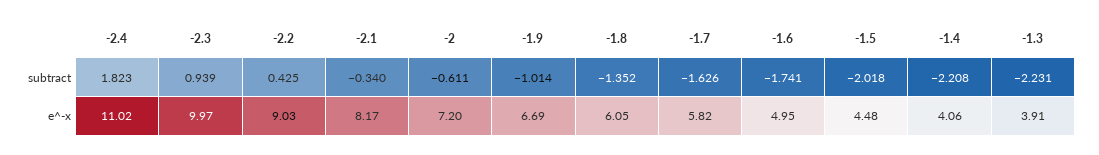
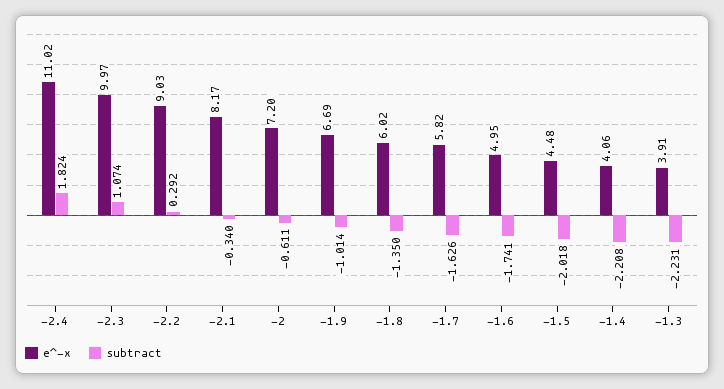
subtract, -2.4: 1.823 -> 1.824
subtract, -2.3: 0.939 -> 1.074
subtract, -2.2: 0.425 -> 0.292
subtract, -1.8: -1.352 -> -1.35
e^-x, -1.8: 6.05 -> 6.02

